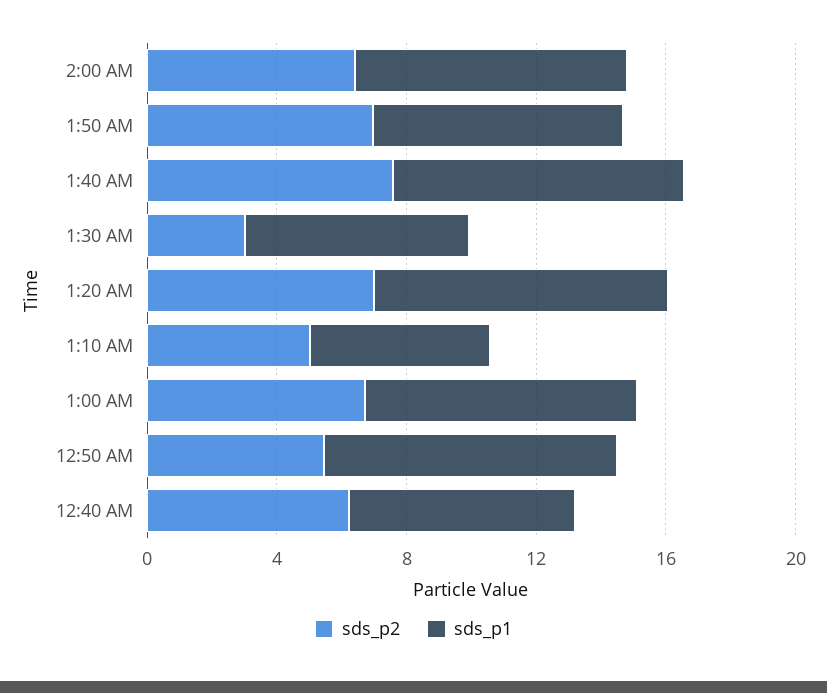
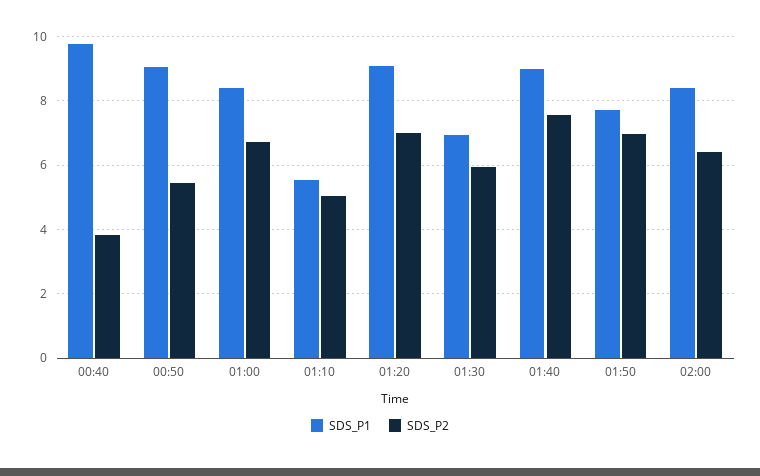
sds_p2, 1:30 AM: 3 -> 6
sds_p2, 12:40 AM: 6 -> 3.8
sds_p1, 12:40 AM: 7 -> 9.8

